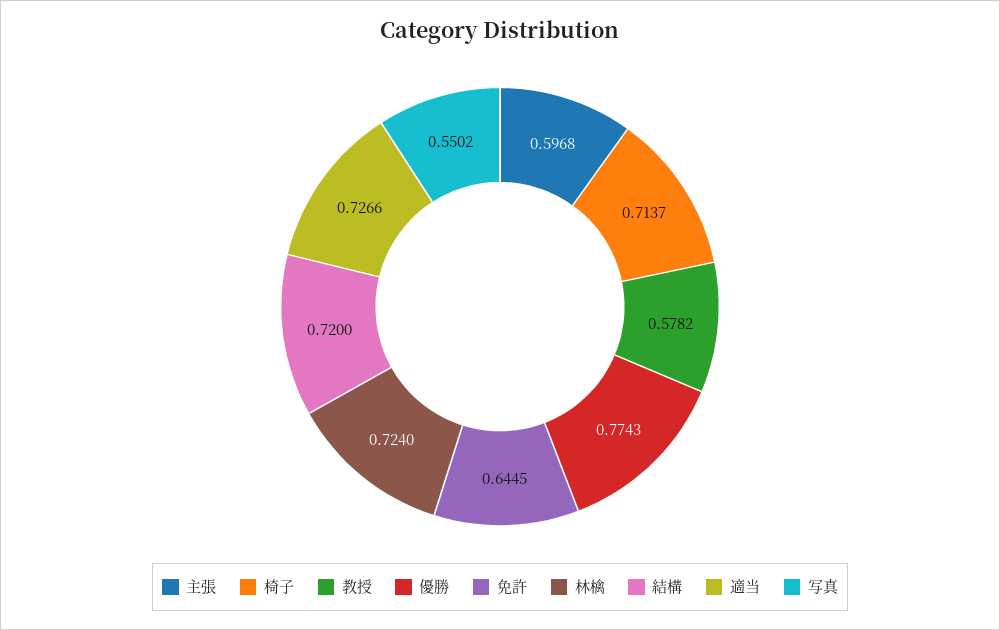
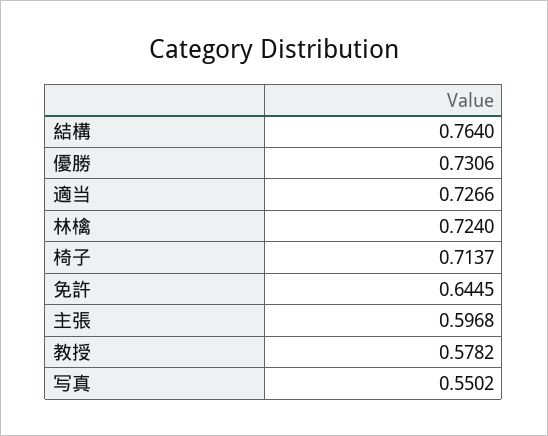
優勝: 0.7743 -> 0.7306
結構: 0.72 -> 0.764

